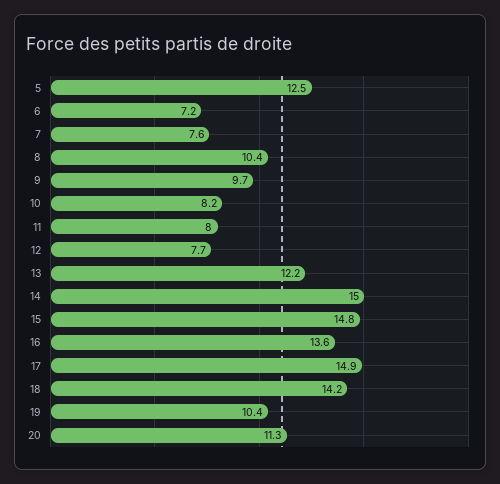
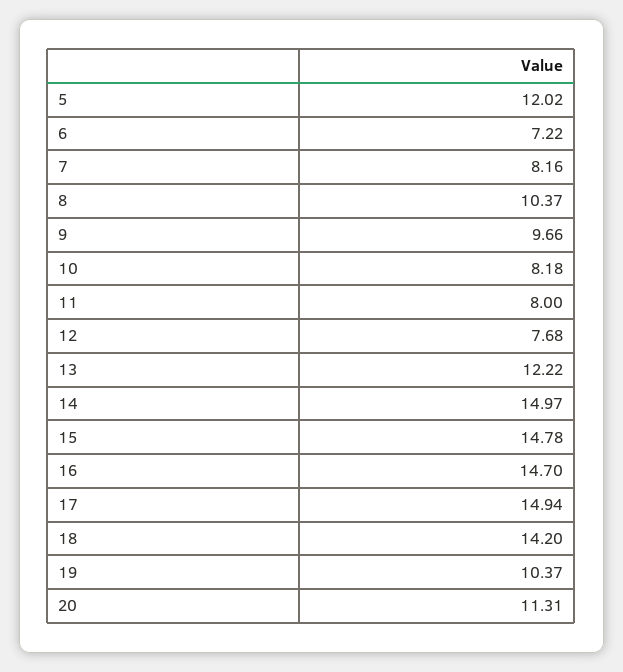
5: 12.5 -> 12.02
7: 7.6 -> 8.16
16: 13.6 -> 14.7

